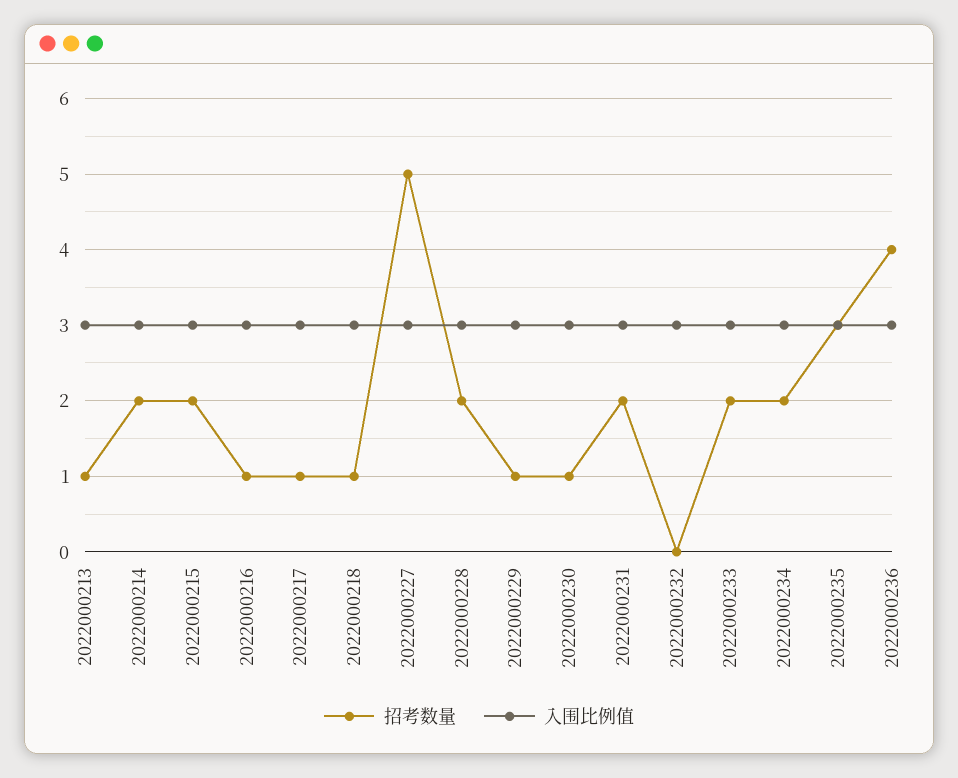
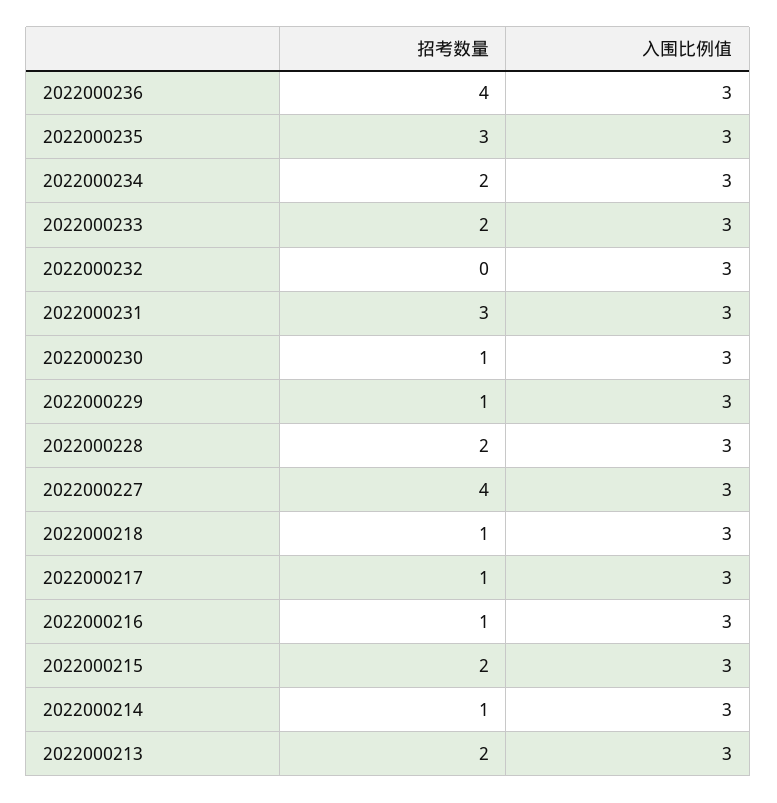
招考数量, 2022000213: 1 -> 2
招考数量, 2022000214: 2 -> 1
招考数量, 2022000227: 5 -> 4
招考数量, 2022000231: 2 -> 3

